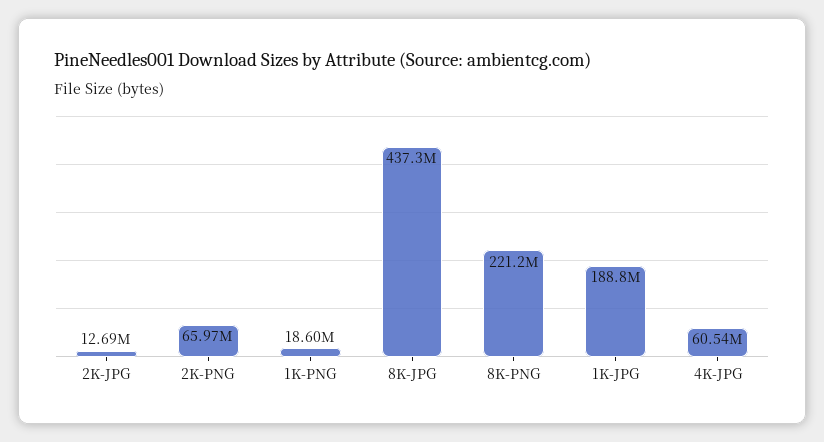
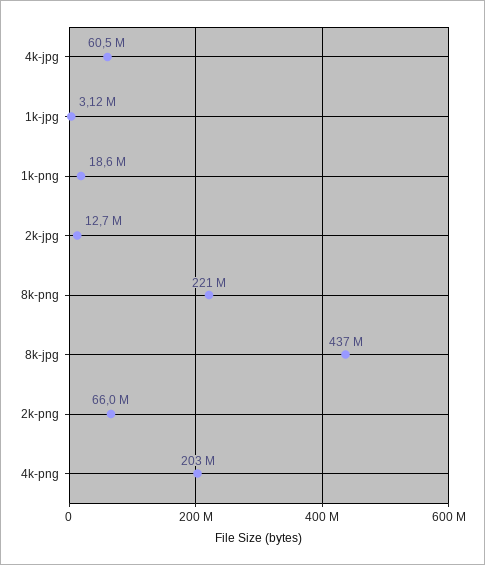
1K-JPG: 188800000 -> 3120000
4k-png: none -> 203000000

